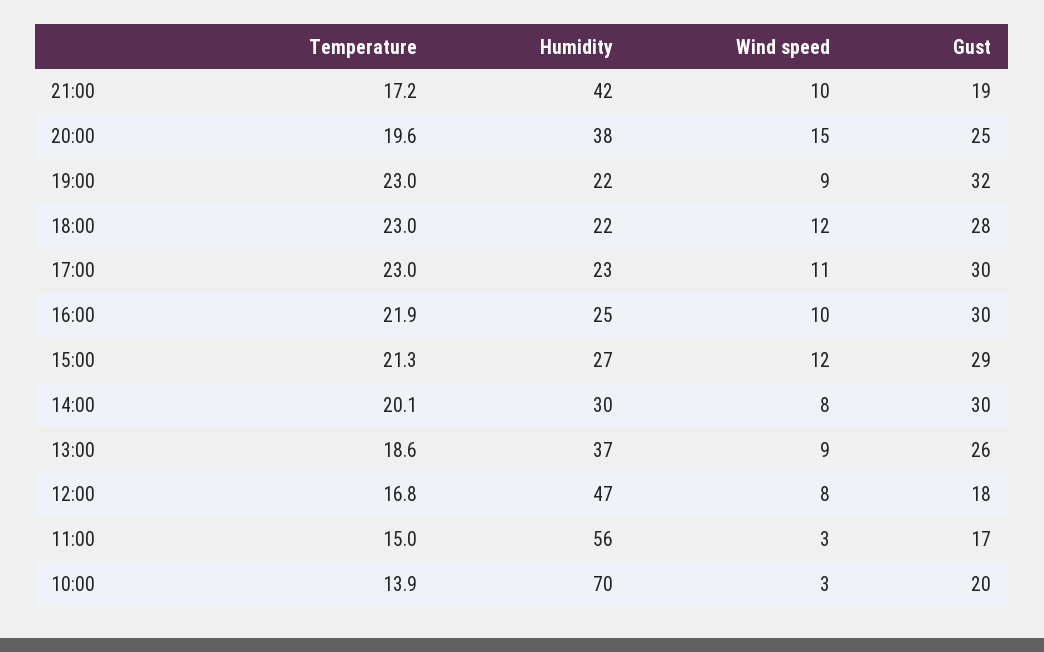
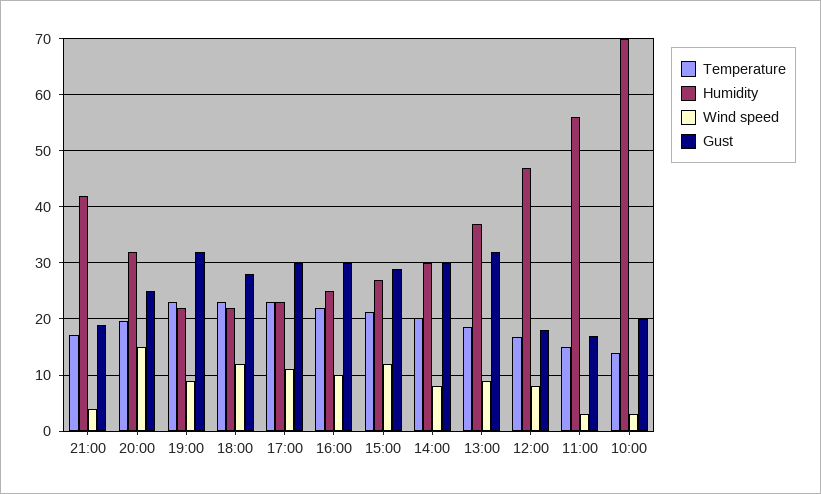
Wind speed, 21:00: 10 -> 4
Humidity, 20:00: 38 -> 32
Gust, 13:00: 26 -> 32

